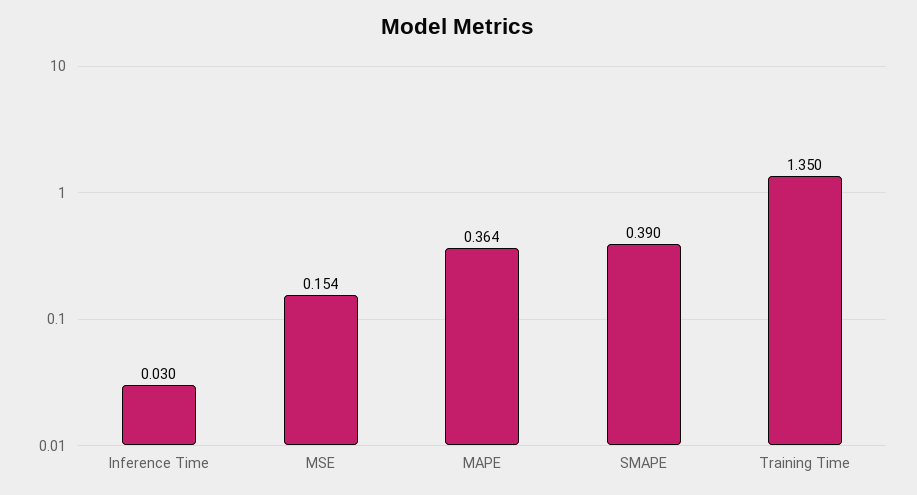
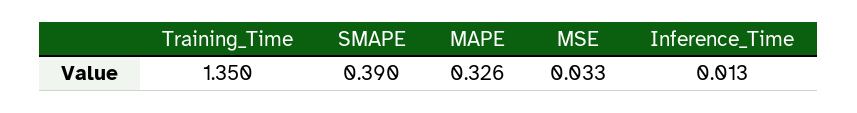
Inference Time: 0.03 -> 0.013
MSE: 0.154 -> 0.033
MAPE: 0.364 -> 0.326

